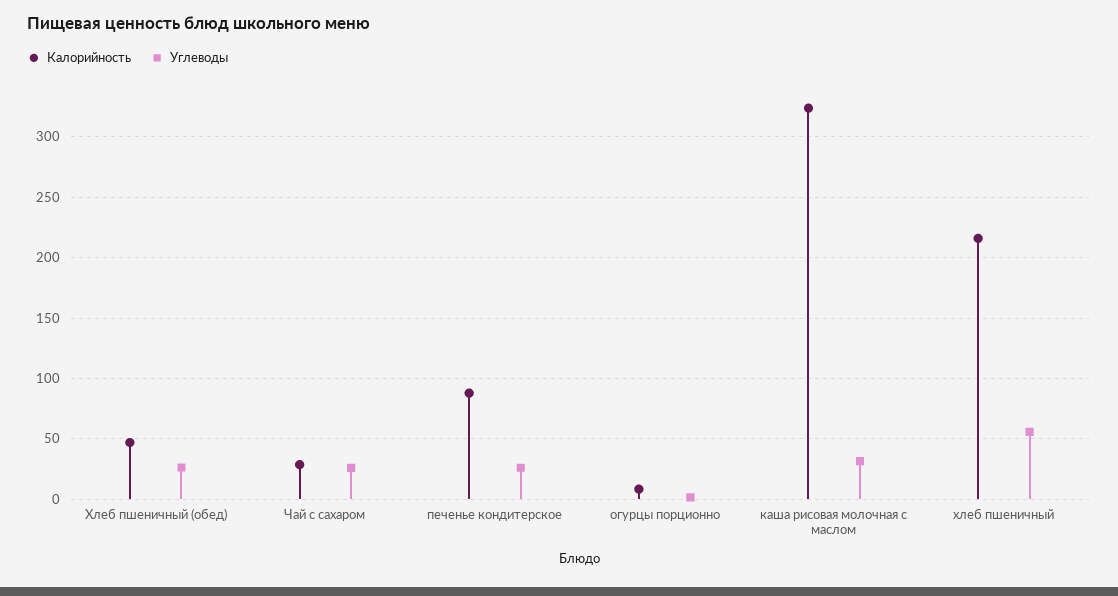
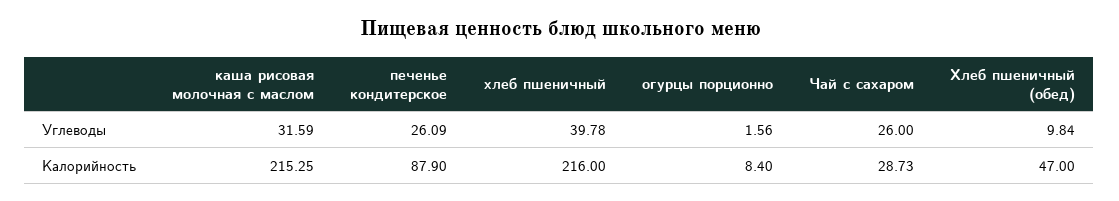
Углеводы, Хлеб пшеничный (обед): 25 -> 9.84
Калорийность, каша рисовая молочная с маслом: 325 -> 215.25
Углеводы, хлеб пшеничный: 55 -> 39.78

